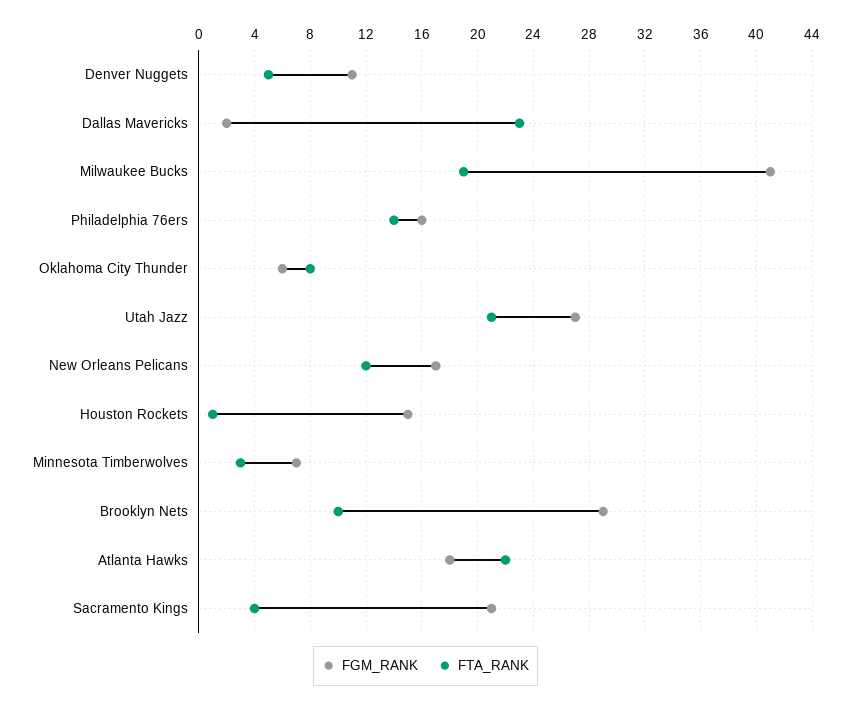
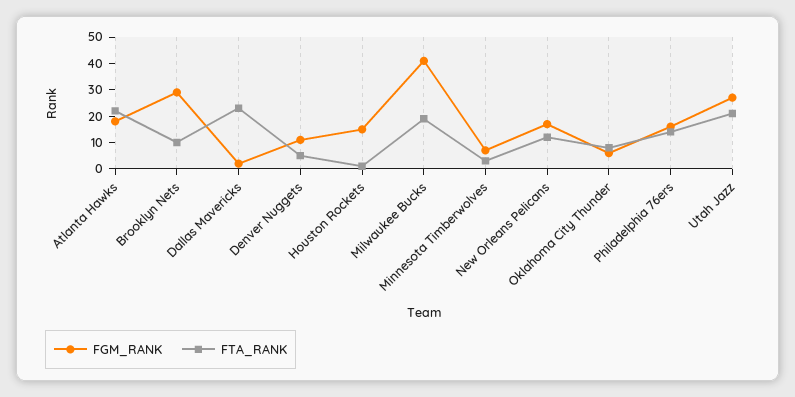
FGM_RANK, Sacramento Kings: 21 -> none
FTA_RANK, Sacramento Kings: 4 -> none

